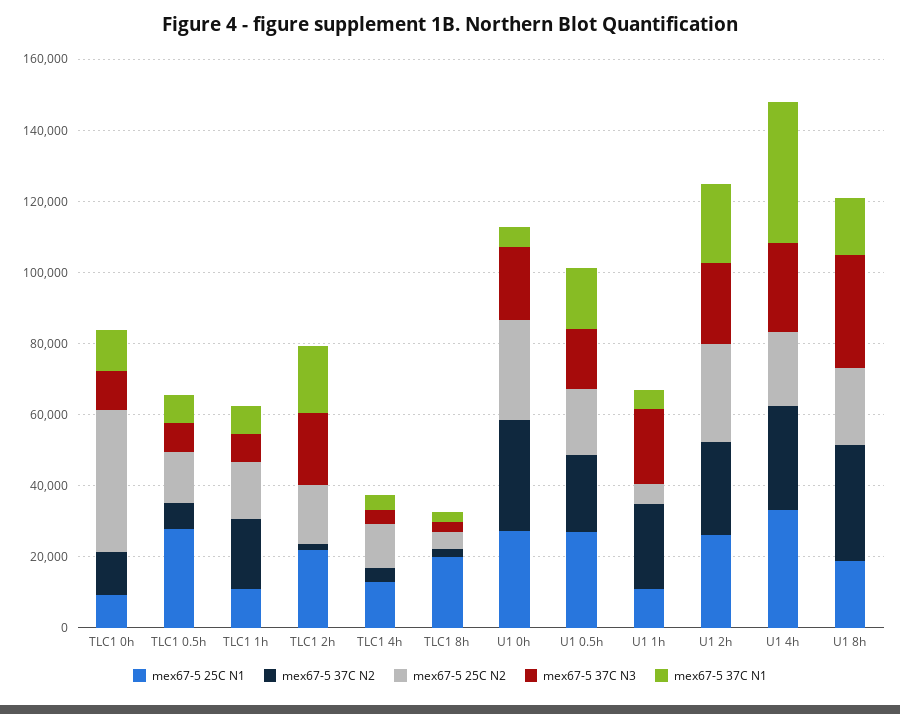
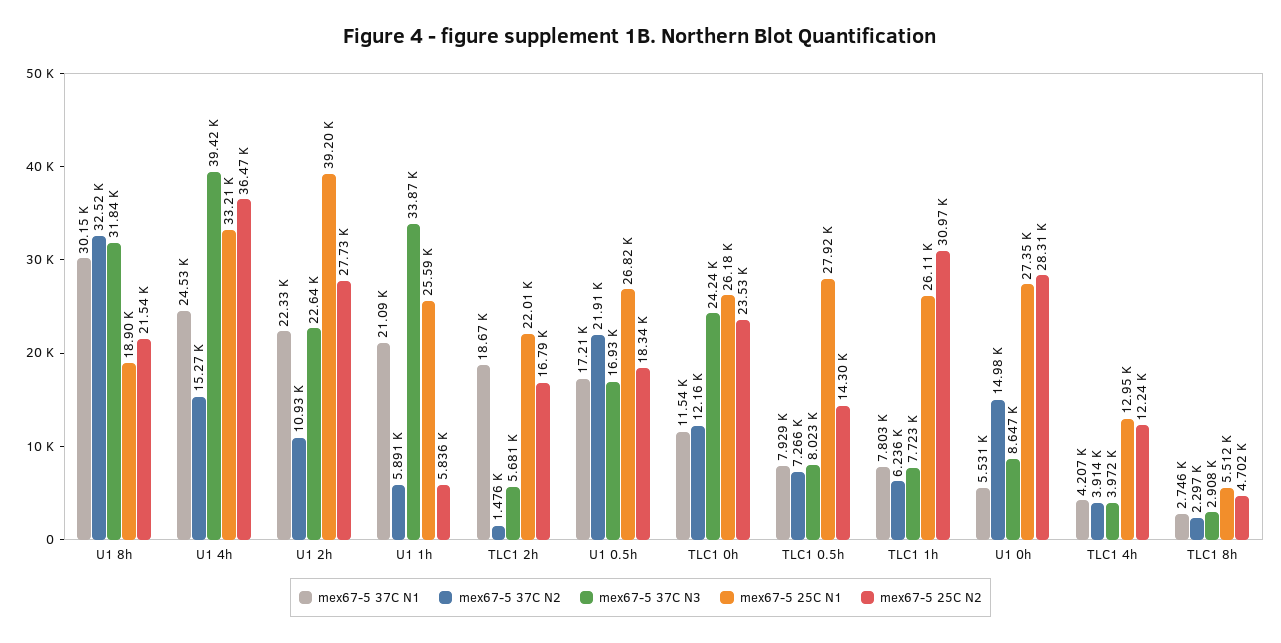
mex67-5 25C N1, TLC1 0h: 10000 -> 26180
mex67-5 25C N2, TLC1 0h: 40000 -> 23530
mex67-5 37C N3, TLC1 0h: 10000 -> 24240
mex67-5 25C N1, TLC1 1h: 10000 -> 26110
mex67-5 37C N2, TLC1 1h: 20000 -> 6236
mex67-5 25C N2, TLC1 1h: 15000 -> 30970
mex67-5 37C N3, TLC1 2h: 20000 -> 5681
mex67-5 25C N1, TLC1 8h: 20000 -> 5512
mex67-5 37C N2, U1 0h: 30000 -> 14980
mex67-5 37C N3, U1 0h: 20000 -> 8647
mex67-5 25C N1, U1 1h: 10000 -> 25590
mex67-5 37C N2, U1 1h: 25000 -> 5891
mex67-5 37C N3, U1 1h: 20000 -> 33870
mex67-5 37C N1, U1 1h: 5000 -> 21090
mex67-5 25C N1, U1 2h: 25000 -> 39200
mex67-5 37C N2, U1 2h: 25000 -> 10930
mex67-5 37C N2, U1 4h: 30000 -> 15270
mex67-5 25C N2, U1 4h: 20000 -> 36470
mex67-5 37C N3, U1 4h: 25000 -> 39420
mex67-5 37C N1, U1 4h: 40000 -> 24530
mex67-5 37C N1, U1 8h: 15000 -> 30150

